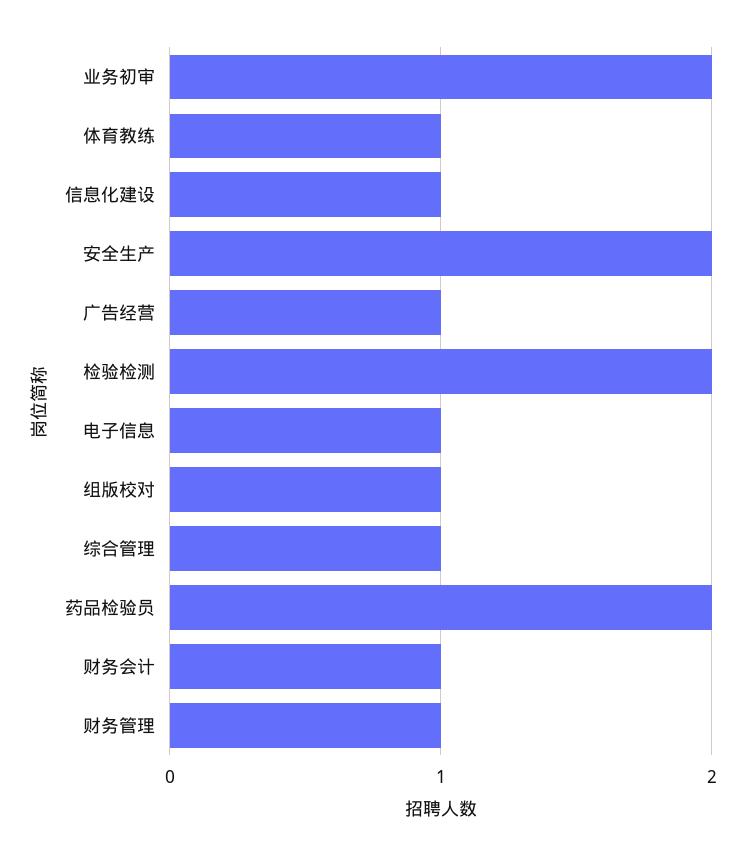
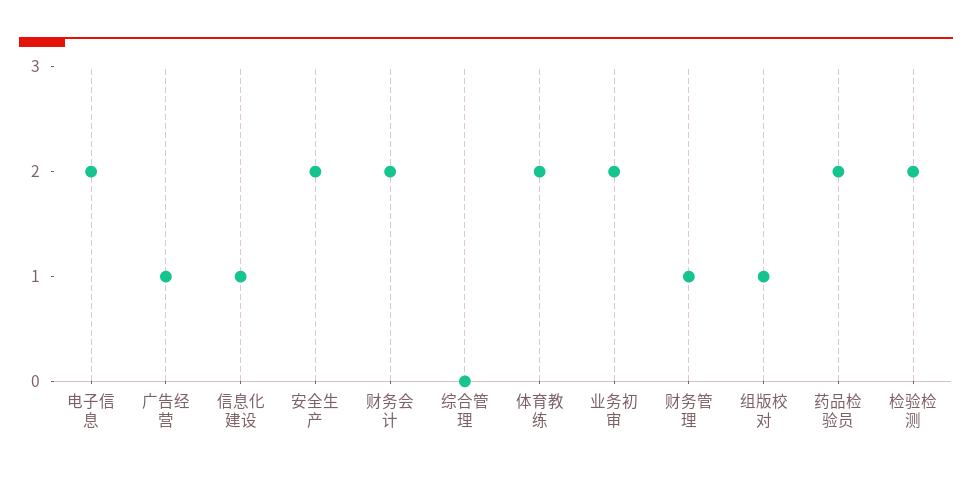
体育教练: 1 -> 2
电子信息: 1 -> 2
综合管理: 1 -> 0
财务会计: 1 -> 2

